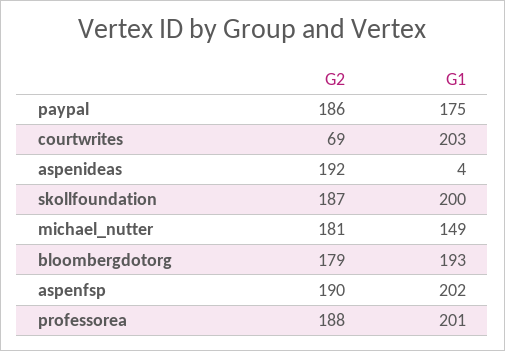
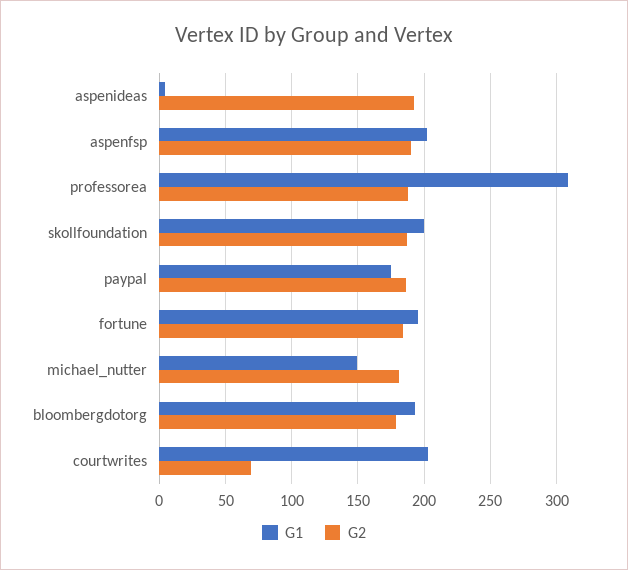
G1, professorea: 201 -> 310
G1, fortune: none -> 195
G2, fortune: none -> 185

